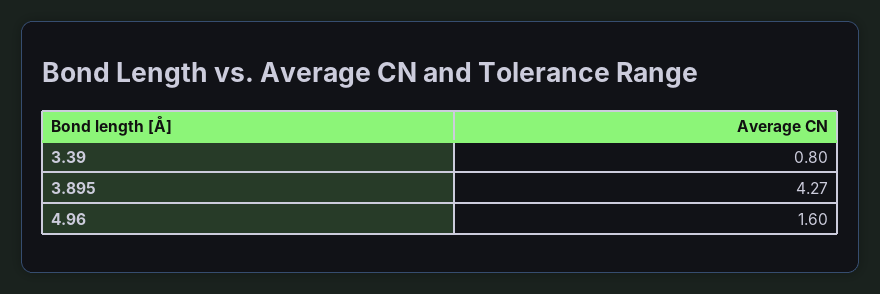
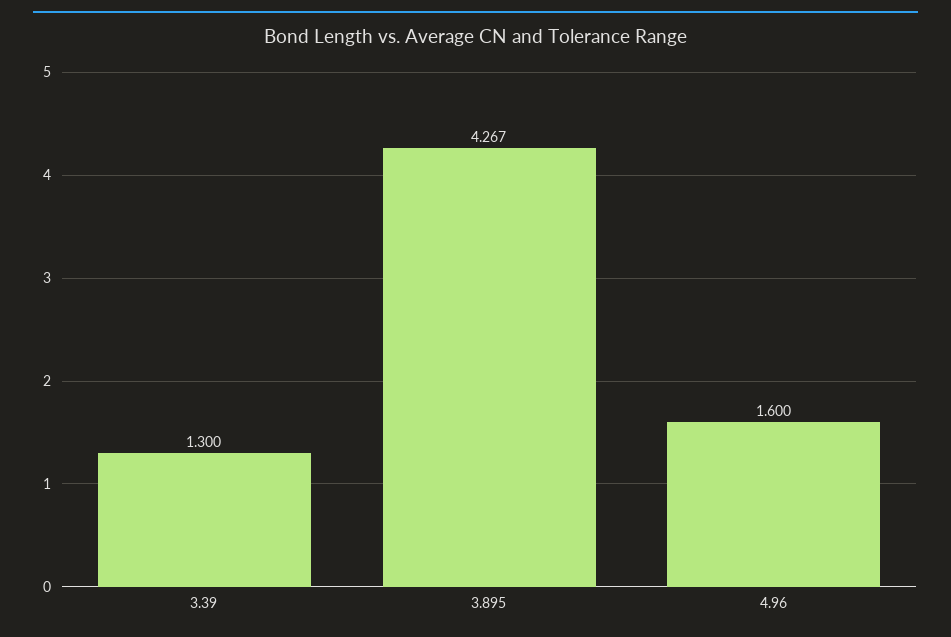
3.39: 0.8 -> 1.3

